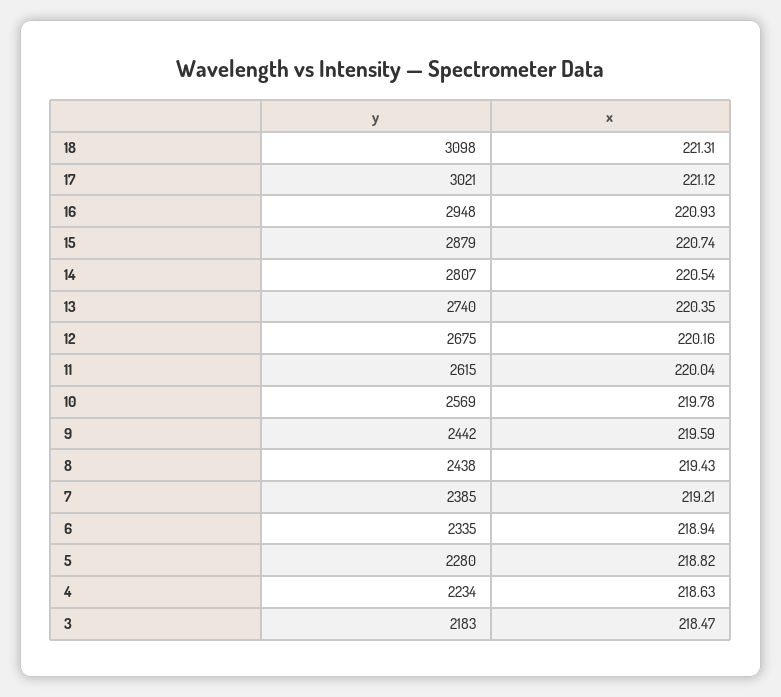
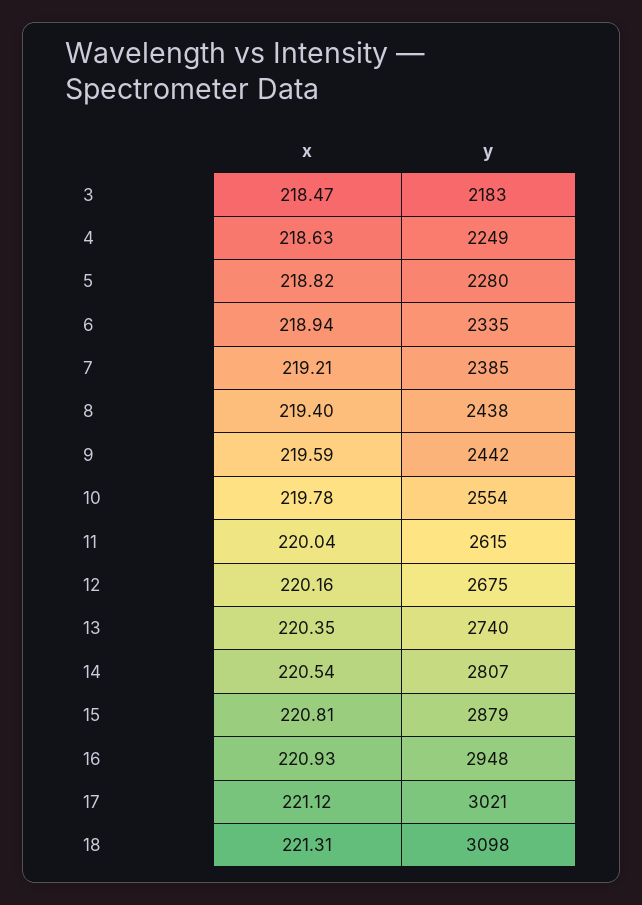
x, 15: 220.74 -> 220.81
y, 10: 2569 -> 2554
x, 8: 219.43 -> 219.4
y, 4: 2234 -> 2249

